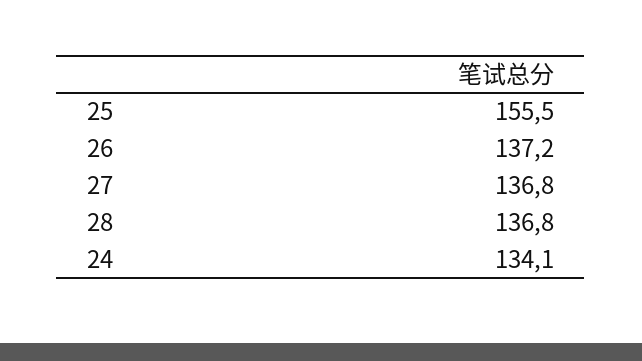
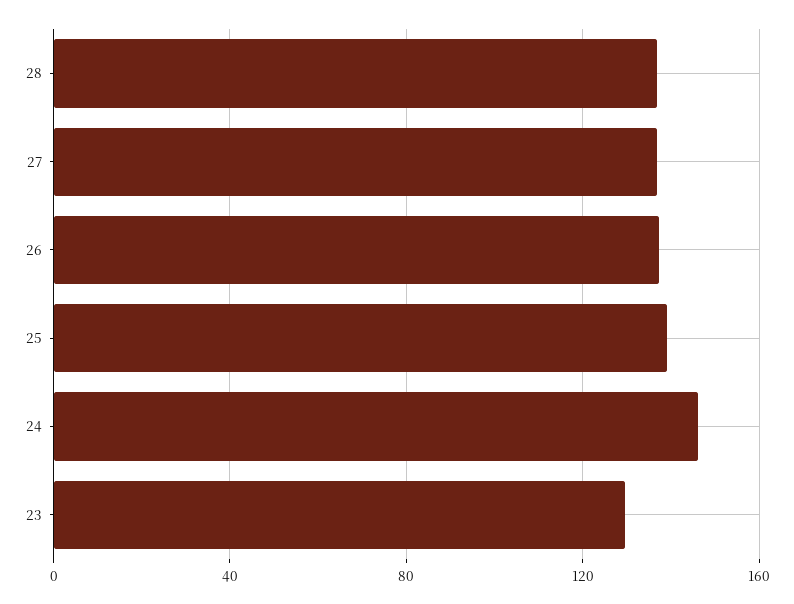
25: 155.5 -> 140
24: 134.1 -> 145
23: none -> 130

